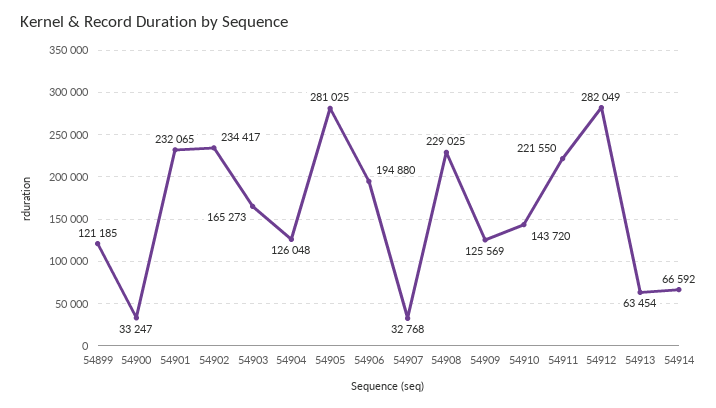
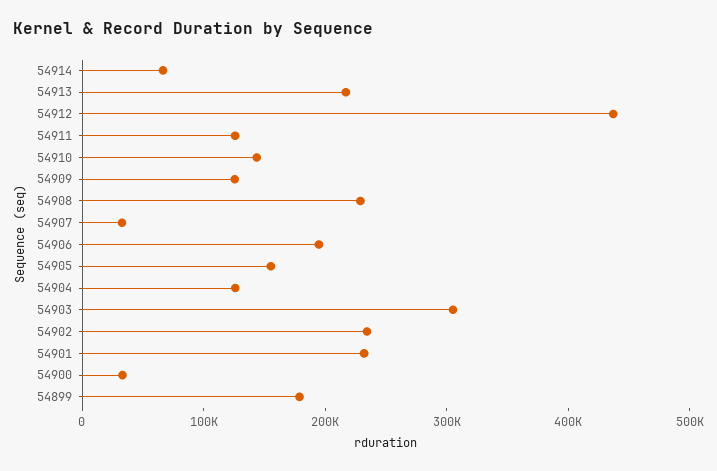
54899: 121185 -> 180000
54903: 165273 -> 300000
54905: 281025 -> 160000
54911: 221550 -> 120000
54912: 282049 -> 440000
54913: 63454 -> 220000

